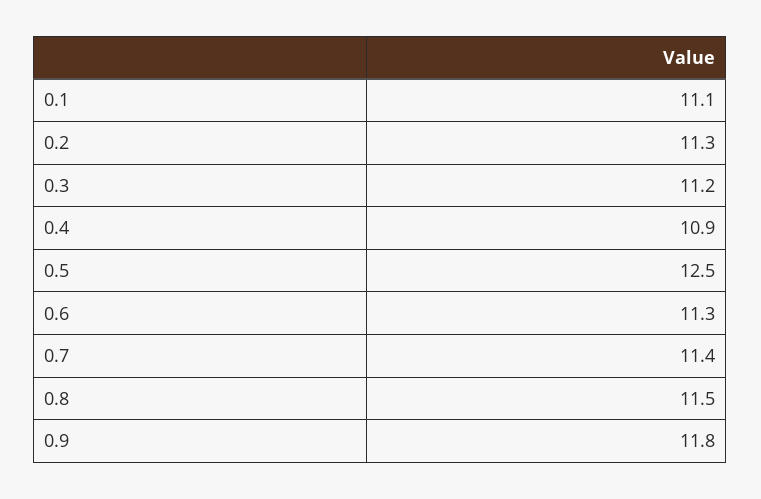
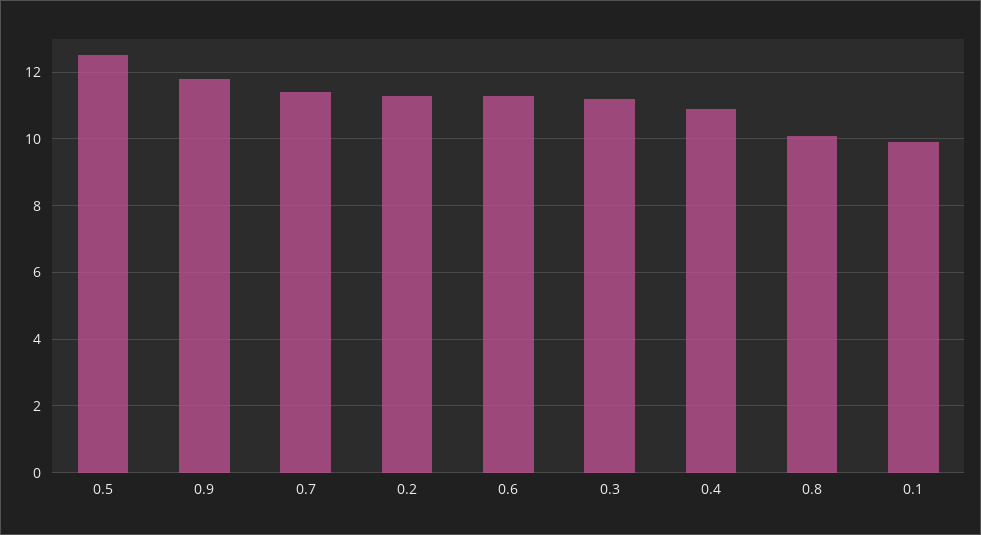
0.1: 11.1 -> 10
0.8: 11.5 -> 10

